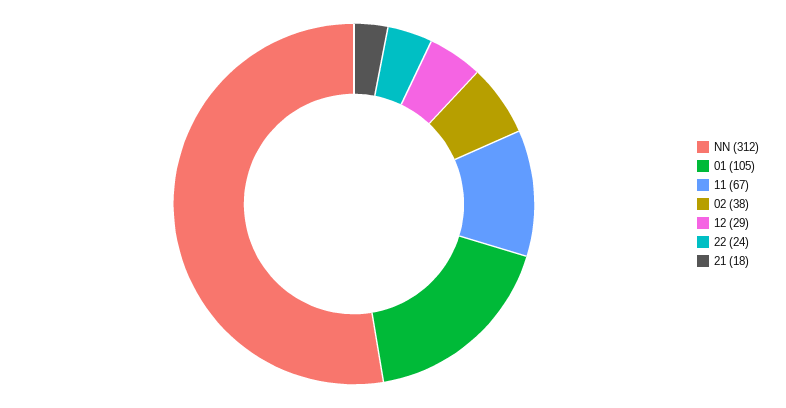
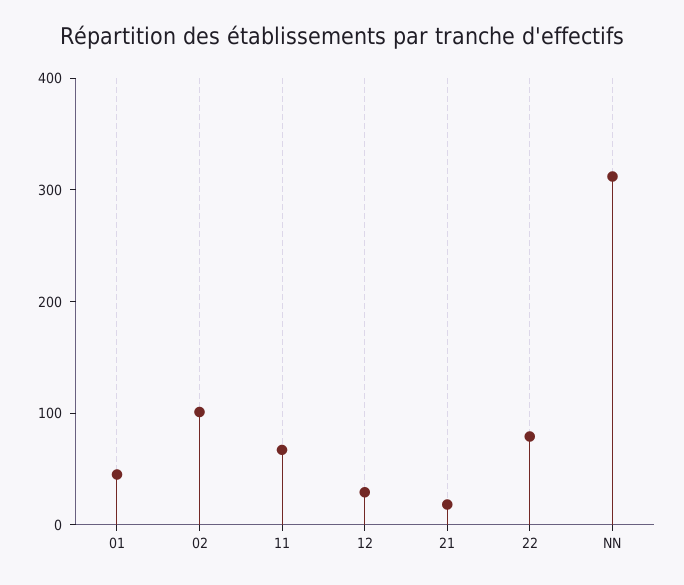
01: 105 -> 40
02: 38 -> 100
22: 24 -> 80

